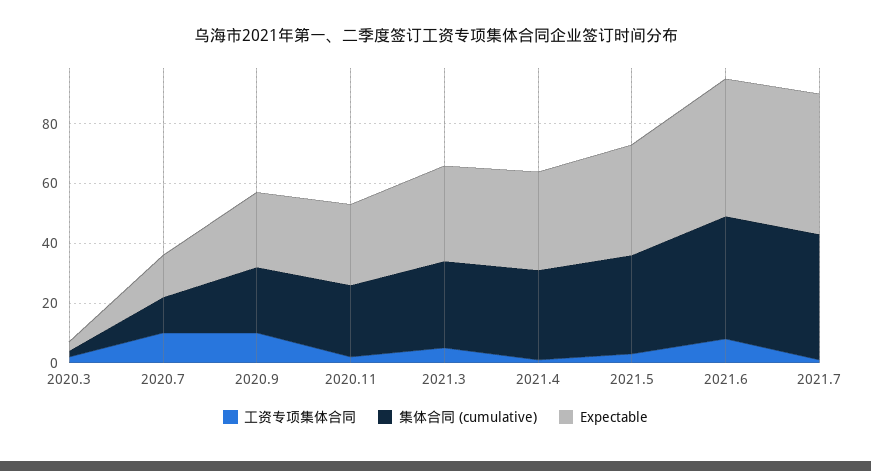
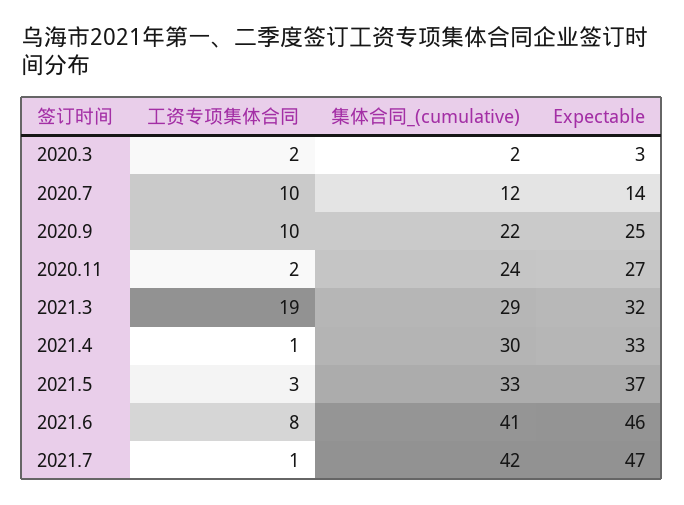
工资专项集体合同, 2021.3: 5 -> 19

